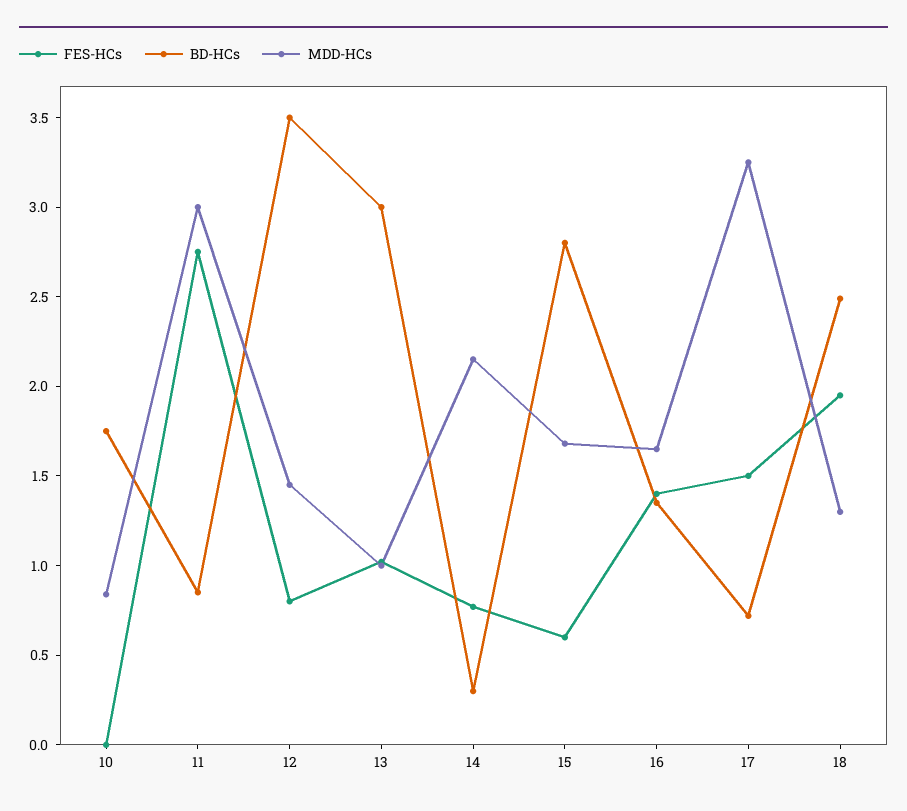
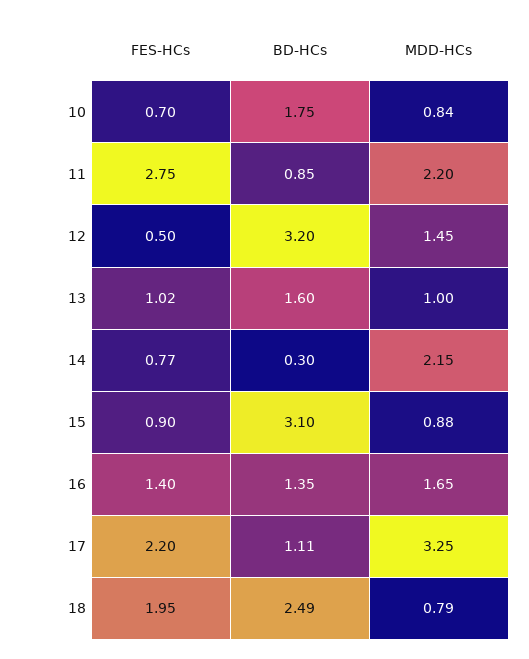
FES-HCs, 10: 0 -> 0.7
MDD-HCs, 11: 3 -> 2.2
FES-HCs, 12: 0.8 -> 0.5
BD-HCs, 12: 3.5 -> 3.2
BD-HCs, 13: 3 -> 1.6
FES-HCs, 15: 0.6 -> 0.9
BD-HCs, 15: 2.8 -> 3.1
MDD-HCs, 15: 1.7 -> 0.88
FES-HCs, 17: 1.5 -> 2.2
BD-HCs, 17: 0.7 -> 1.11
MDD-HCs, 18: 1.3 -> 0.79

